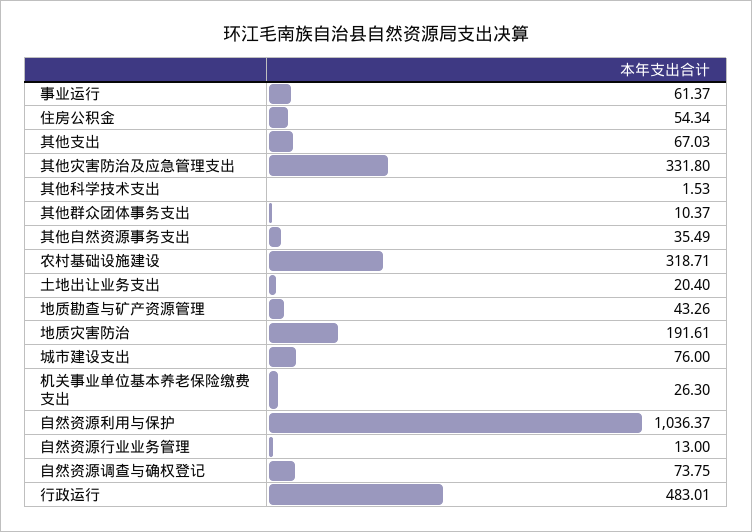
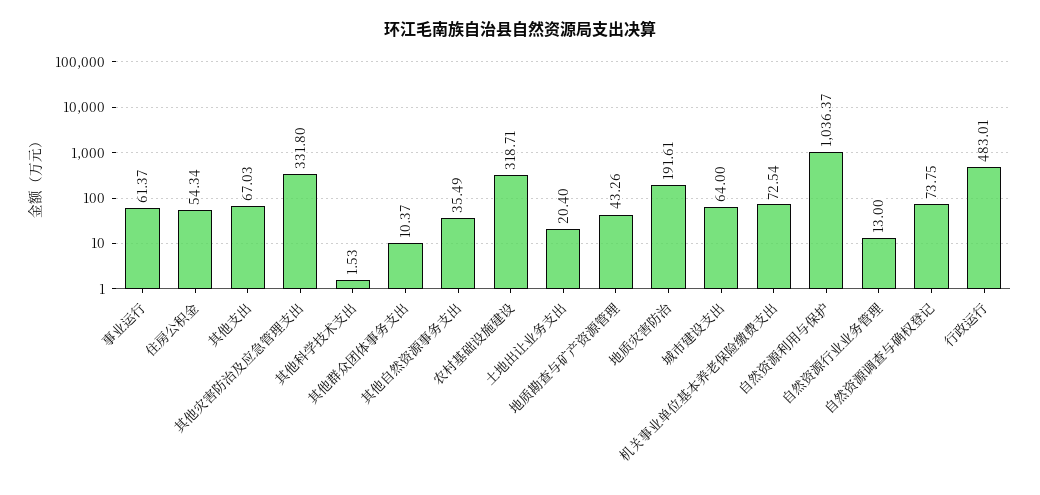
城市建设支出: 76 -> 64
机关事业单位基本养老保险缴费支出: 26.3 -> 72.54

